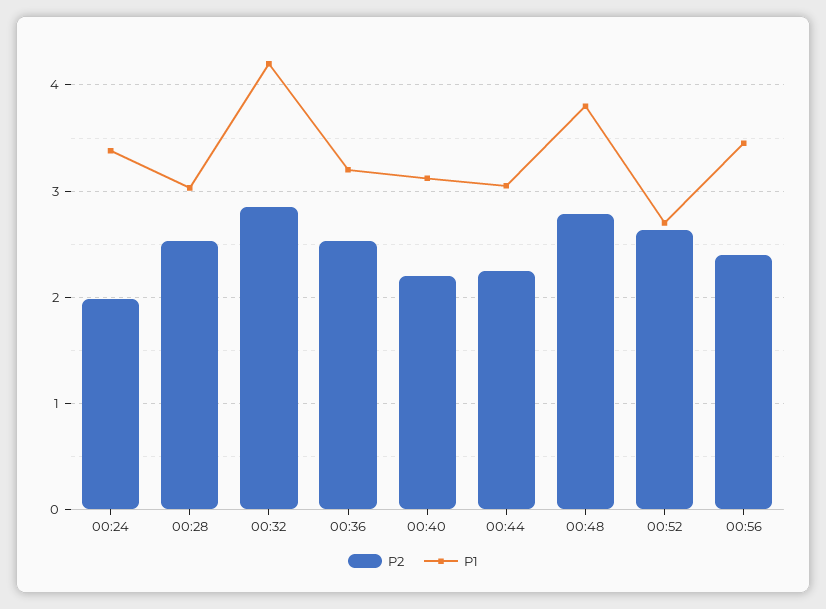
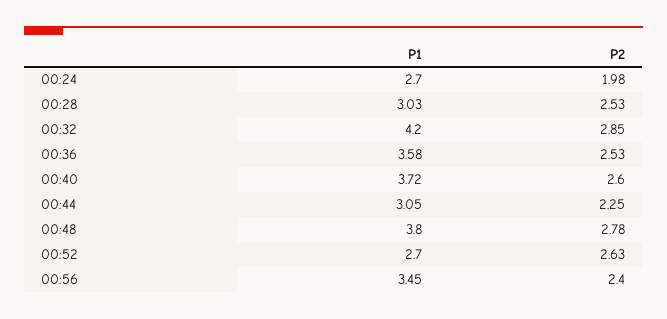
P1, 00:24: 3.4 -> 2.7
P1, 00:36: 3.2 -> 3.58
P2, 00:40: 2.2 -> 2.6
P1, 00:40: 3.1 -> 3.72

